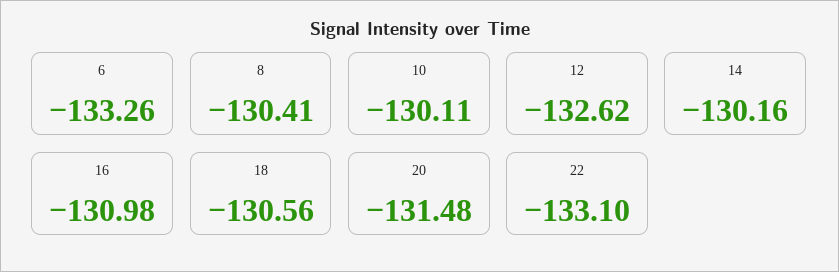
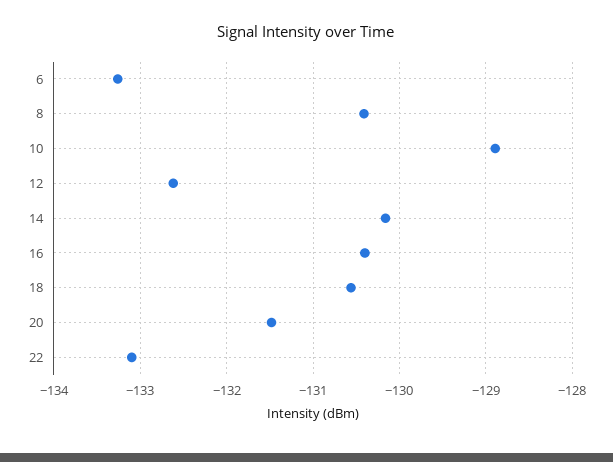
10: -130.11 -> -128.9
16: -130.98 -> -130.4

